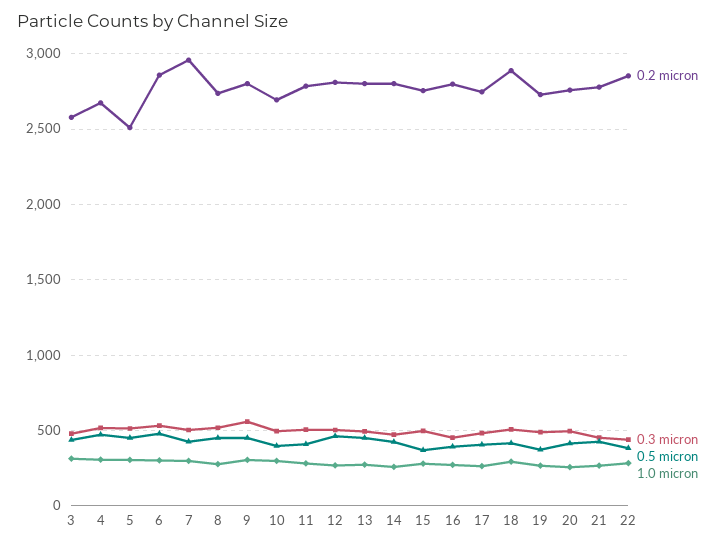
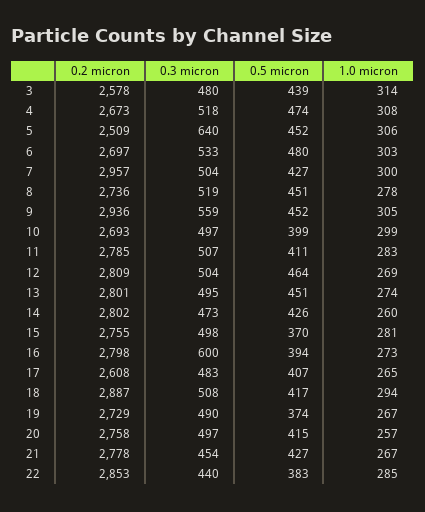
0.3 micron, 5: 500 -> 640
0.2 micron, 6: 2850 -> 2697
0.2 micron, 9: 2800 -> 2936
0.3 micron, 16: 450 -> 600
0.2 micron, 17: 2750 -> 2608

